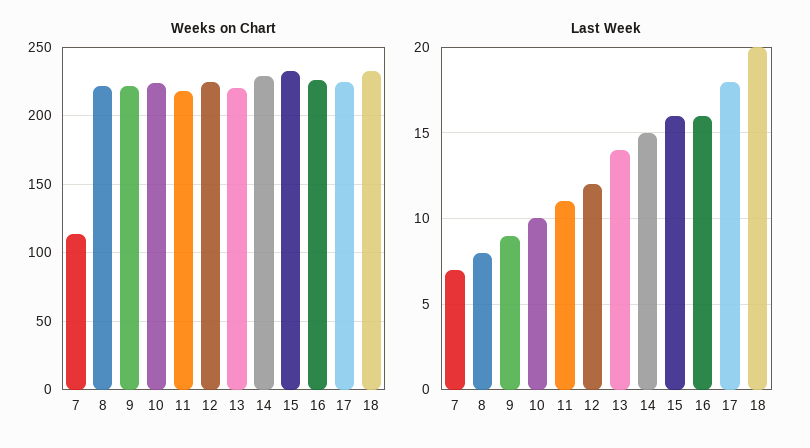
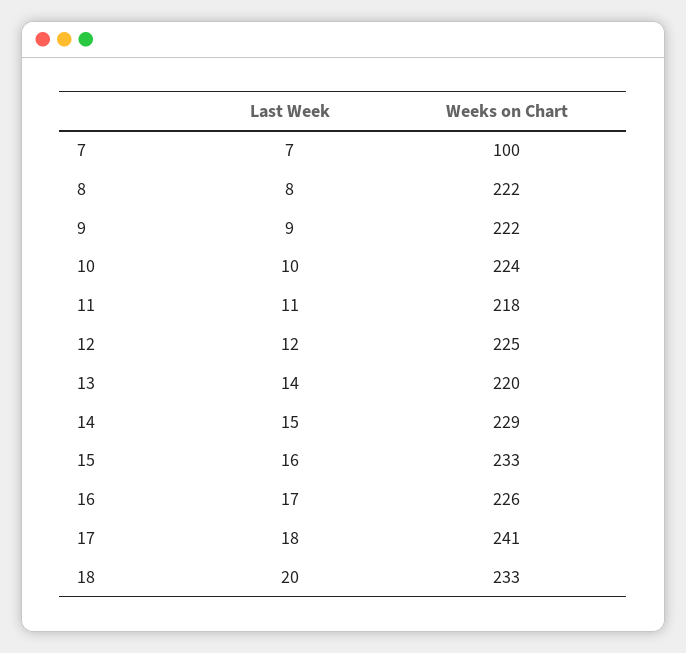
Weeks on Chart, 7: 115 -> 100
Weeks on Chart, 17: 225 -> 241
Last Week, 16: 16 -> 17

